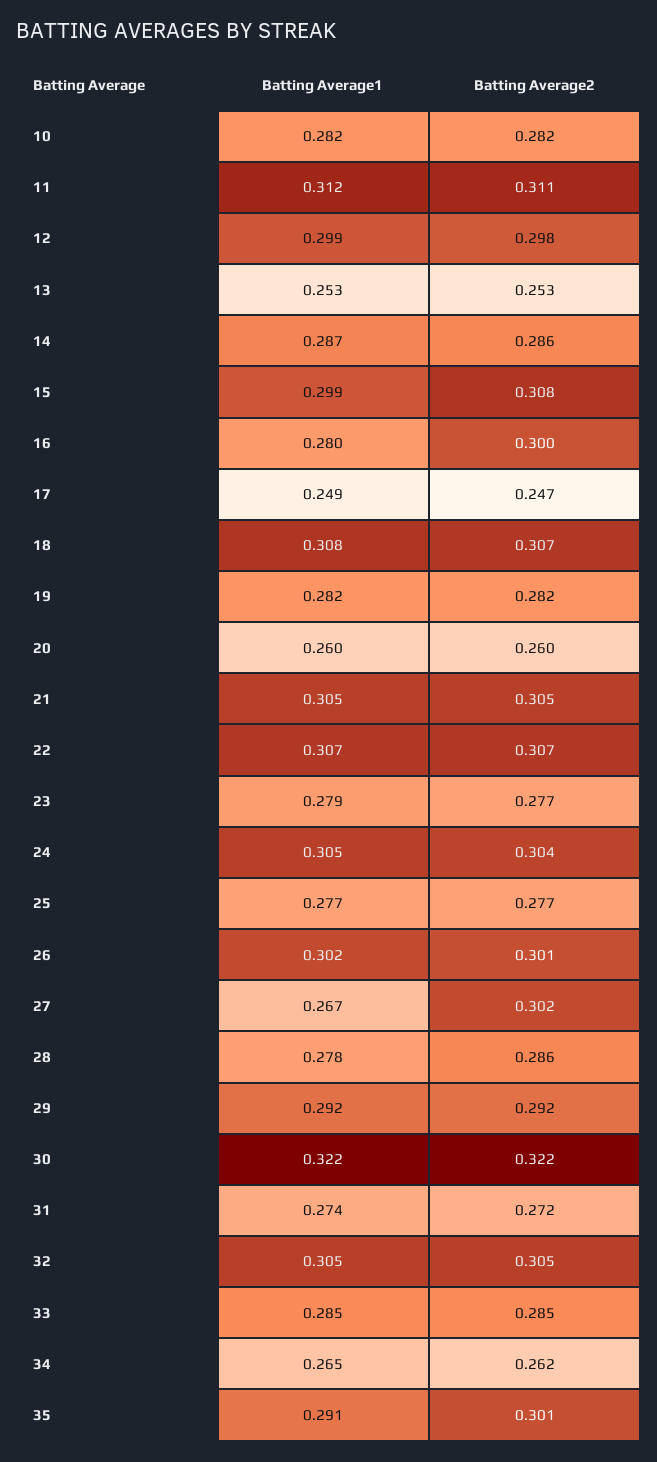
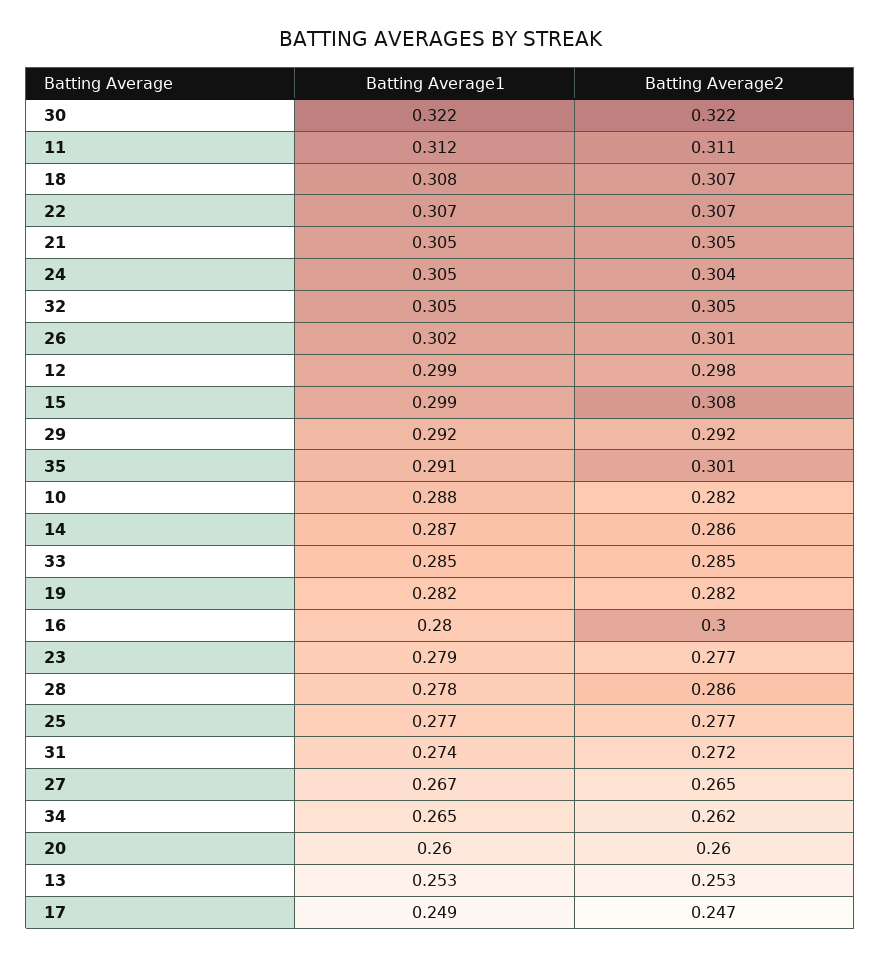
Batting Average1, 10: 0.282 -> 0.288
Batting Average2, 27: 0.302 -> 0.265

